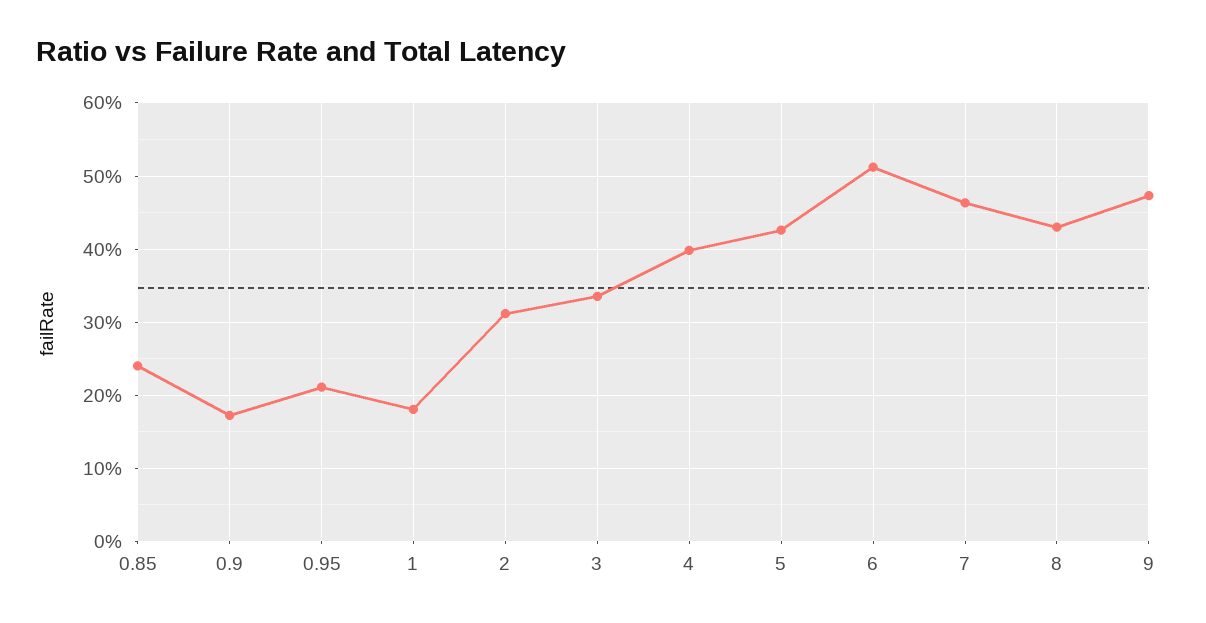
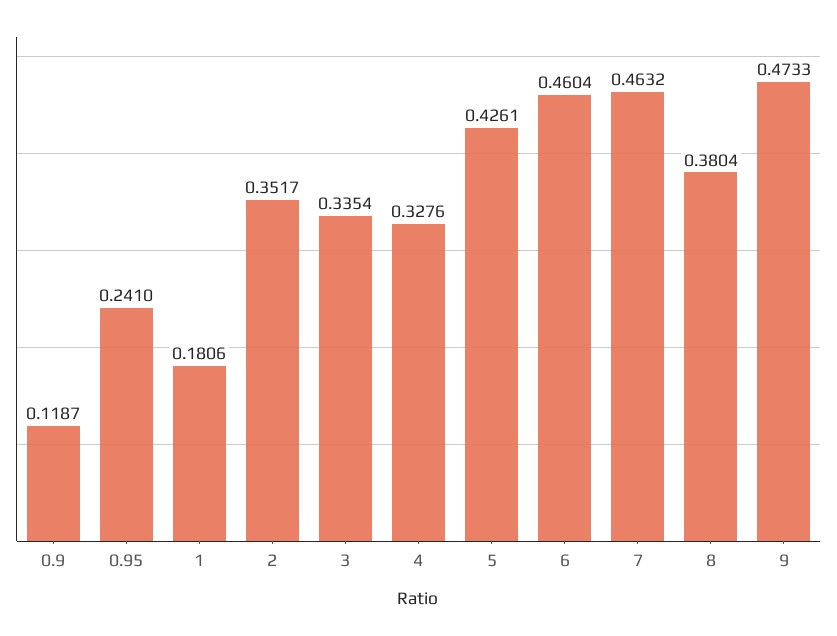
0.85: 0.24 -> none
0.9: 0.17 -> 0.1187
0.95: 0.21 -> 0.241
2: 0.31 -> 0.3517
4: 0.4 -> 0.3276
6: 0.51 -> 0.4604
8: 0.43 -> 0.3804

